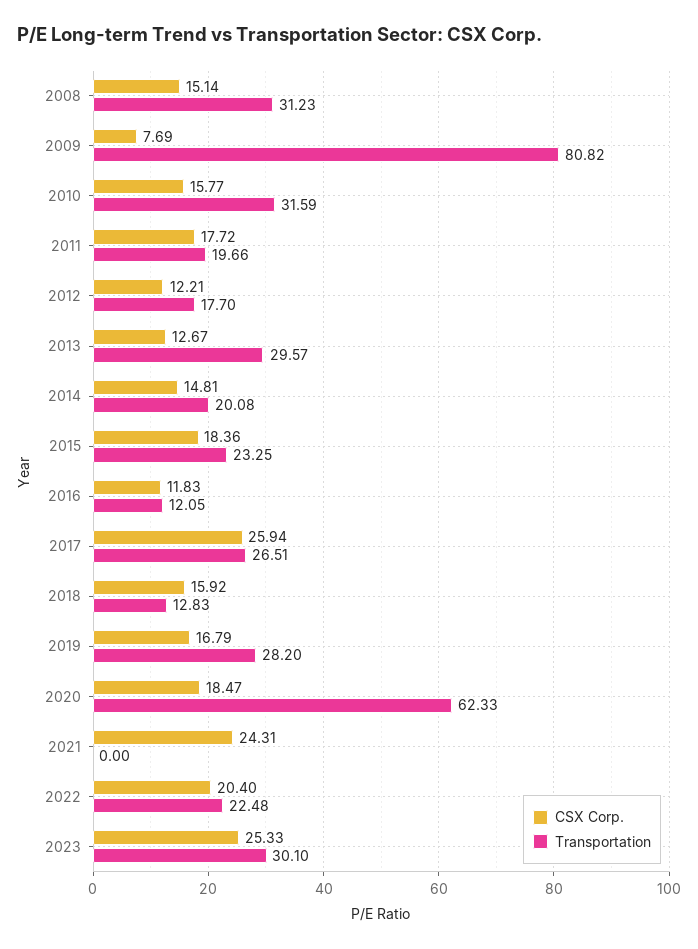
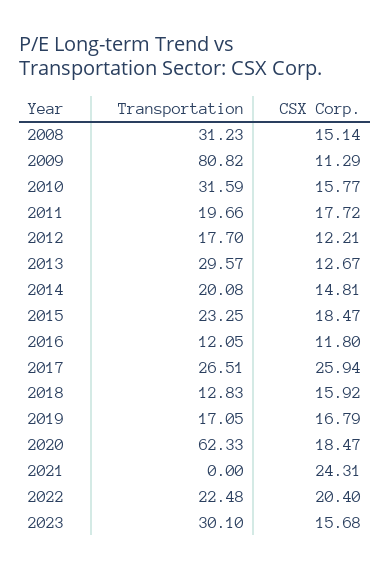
CSX Corp., 2009: 7.69 -> 11.29
CSX Corp., 2015: 18.36 -> 18.47
CSX Corp., 2016: 11.83 -> 11.8
Transportation, 2019: 28.2 -> 17.05
CSX Corp., 2023: 25.33 -> 15.68

